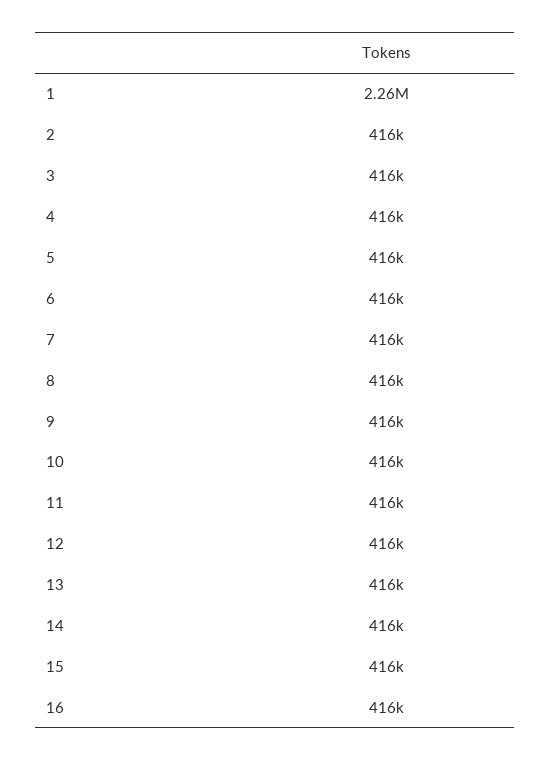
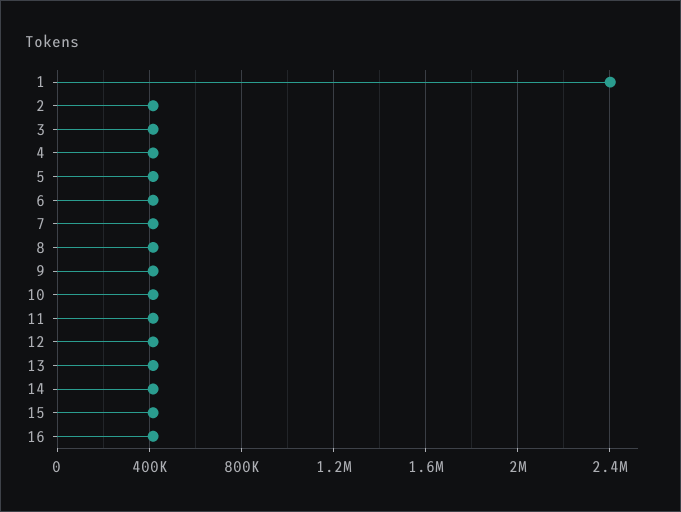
1: 2260000 -> 2400000

